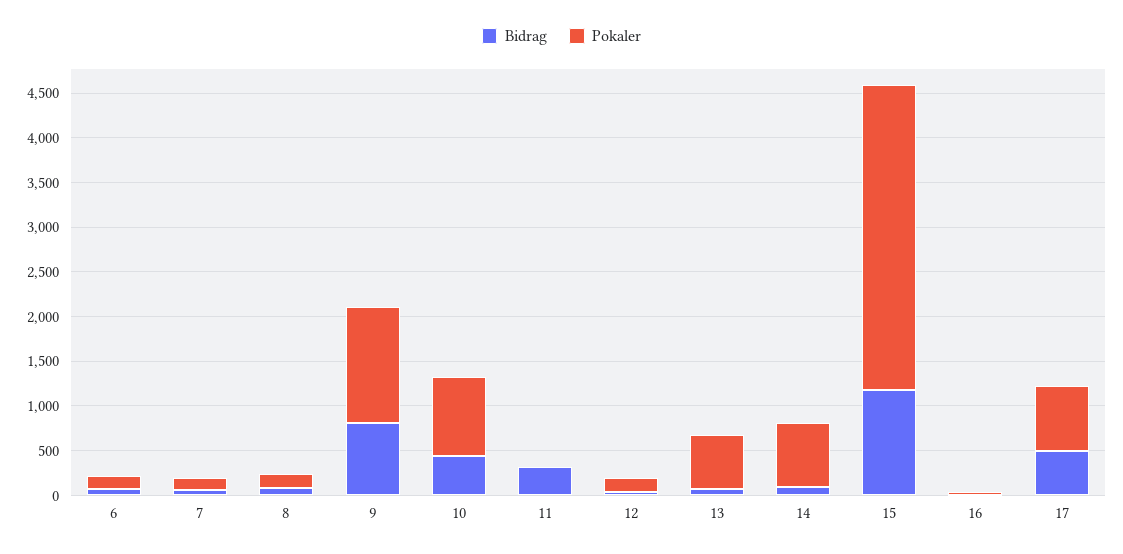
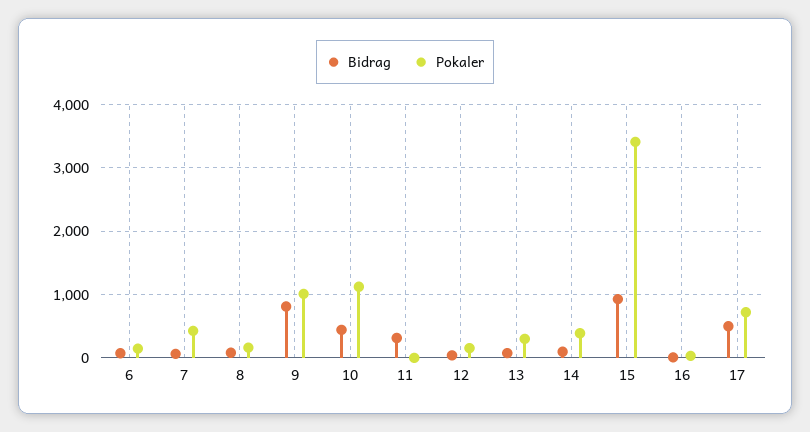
Pokaler, 7: 100 -> 400
Pokaler, 9: 1300 -> 1000
Pokaler, 10: 900 -> 1100
Pokaler, 13: 600 -> 300
Pokaler, 14: 700 -> 400
Bidrag, 15: 1200 -> 900

